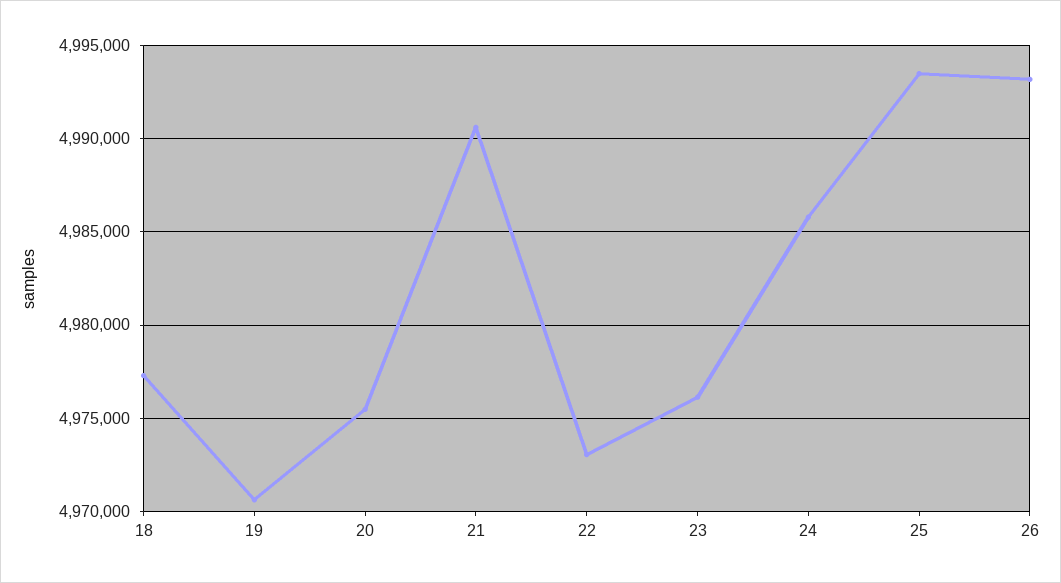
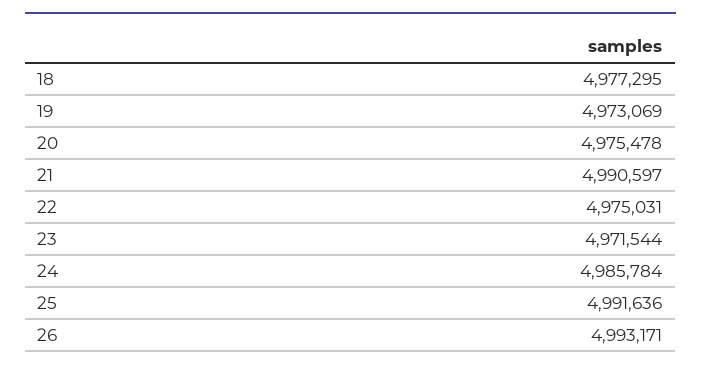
19: 4970500 -> 4973069
22: 4973000 -> 4975031
23: 4976000 -> 4971544
25: 4993500 -> 4991636

